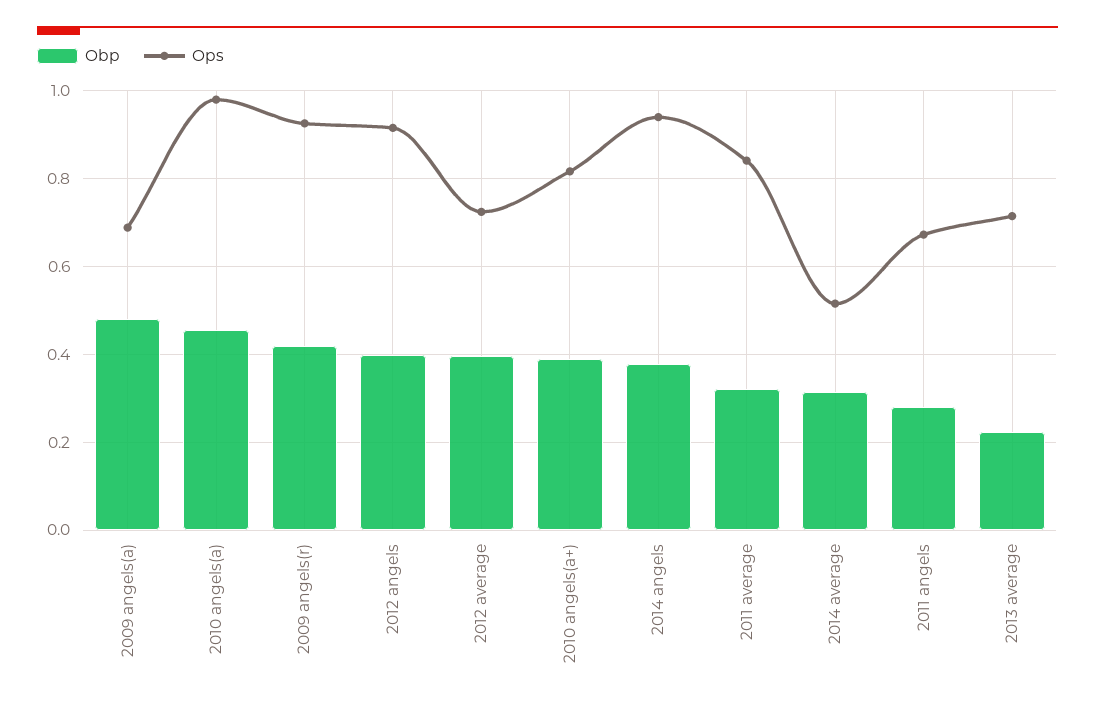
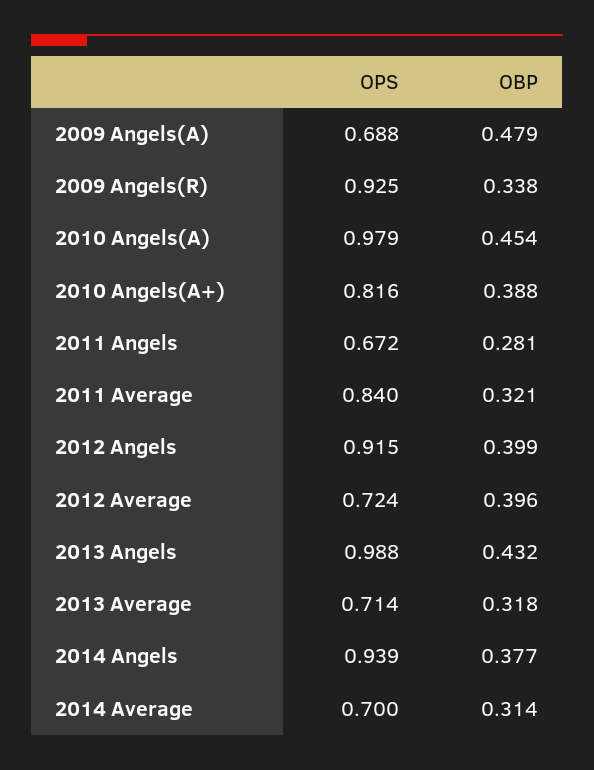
Obp, 2009 angels(r): 0.42 -> 0.338
Ops, 2014 average: 0.52 -> 0.7
Obp, 2013 average: 0.22 -> 0.318
Ops, 2013 Angels: none -> 0.988
Obp, 2013 Angels: none -> 0.432

